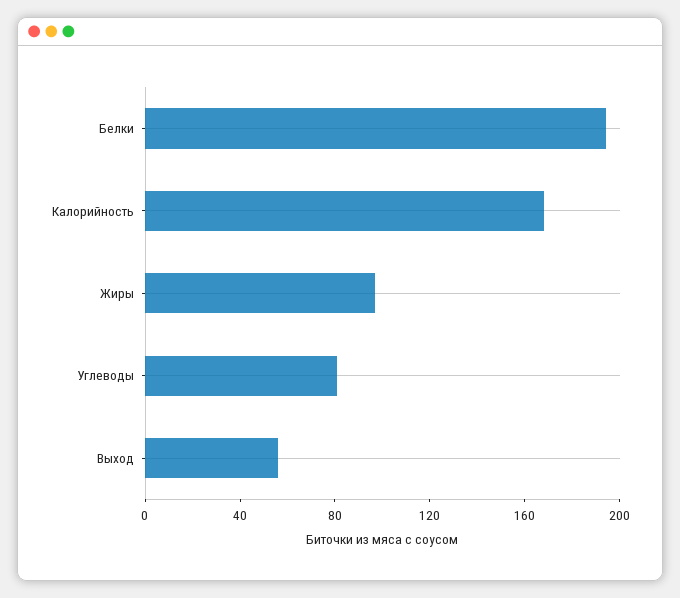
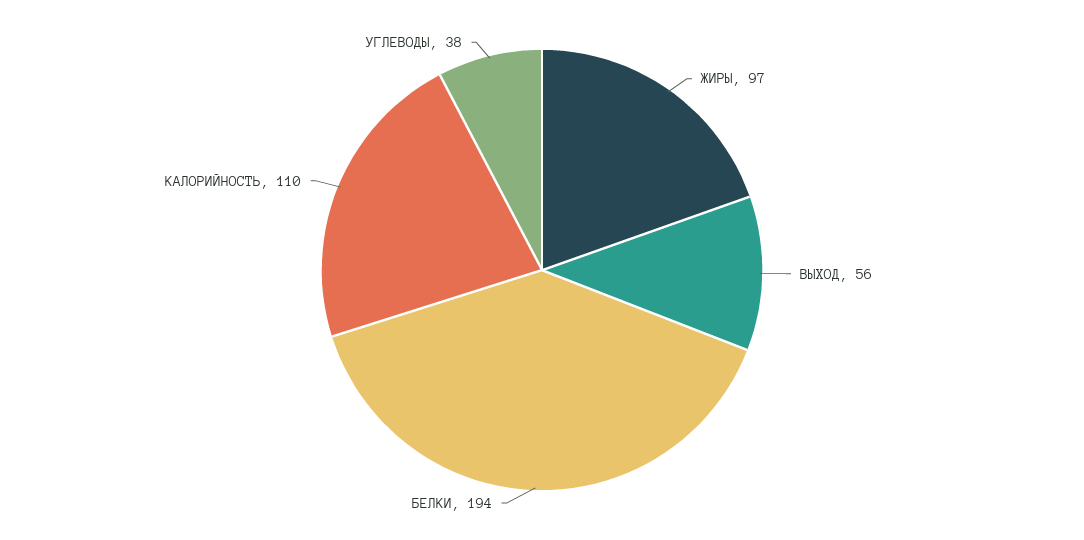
Калорийность: 170 -> 110
Углеводы: 80 -> 38

